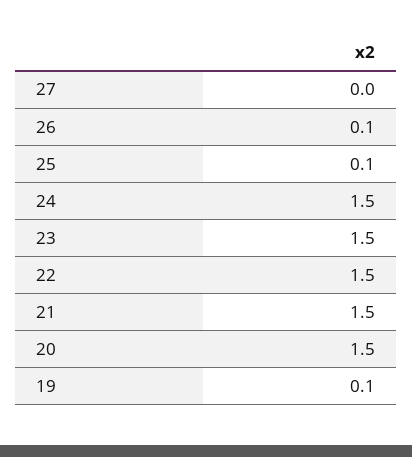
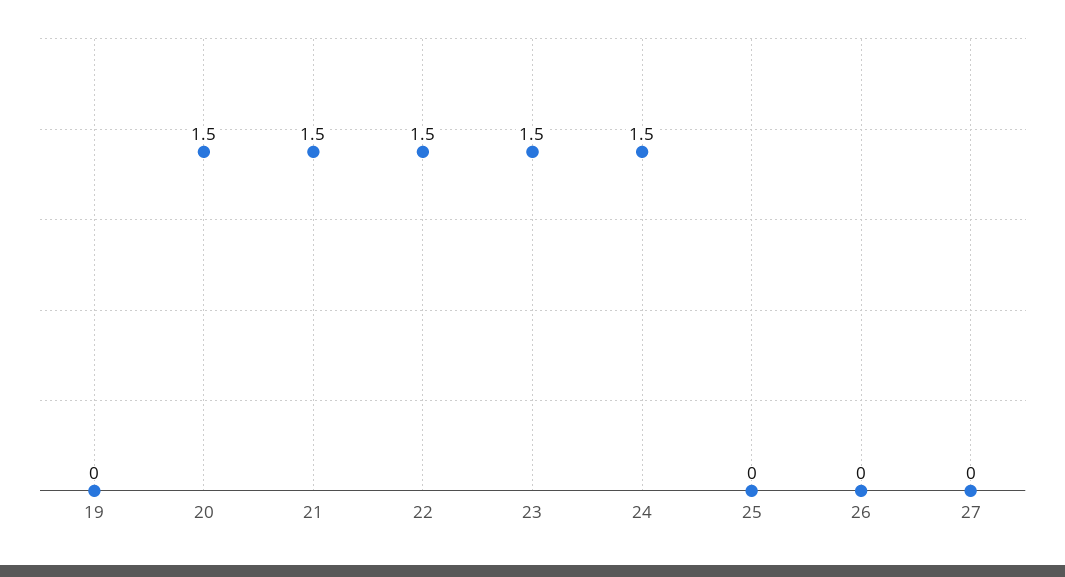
26: 0.1 -> 0
25: 0.1 -> 0
19: 0.1 -> 0

